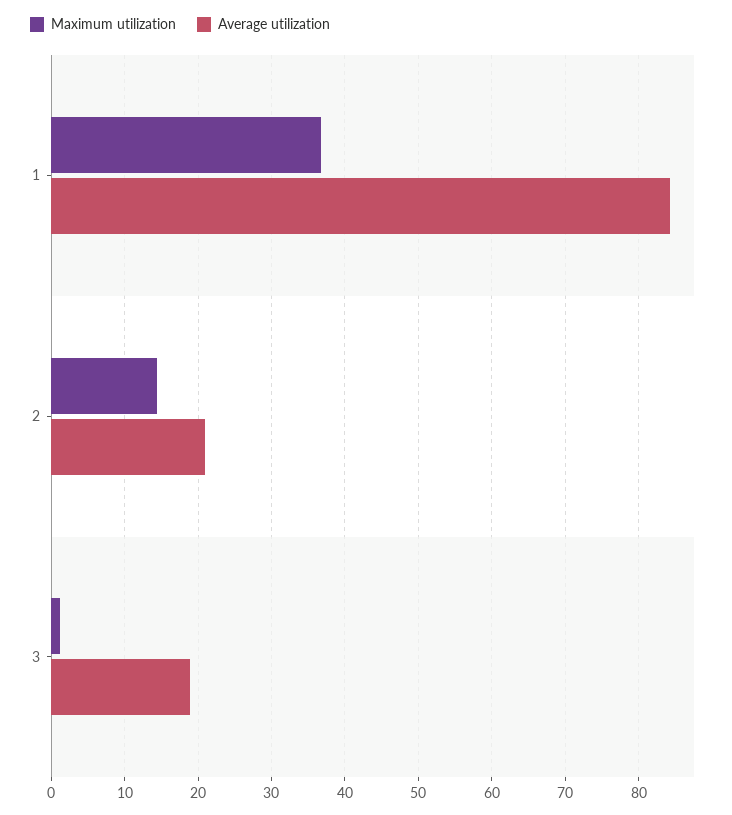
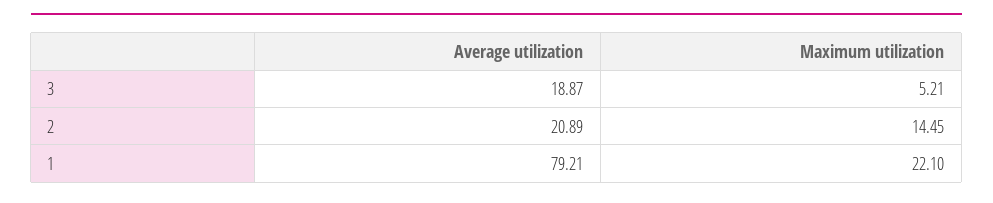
Maximum utilization, 1: 37 -> 22.1
Average utilization, 1: 84 -> 79.21
Maximum utilization, 3: 1 -> 5.21

